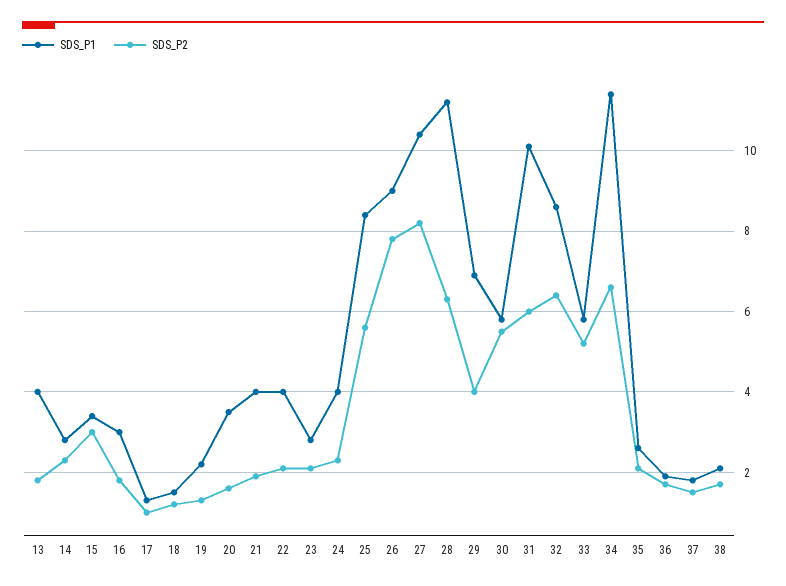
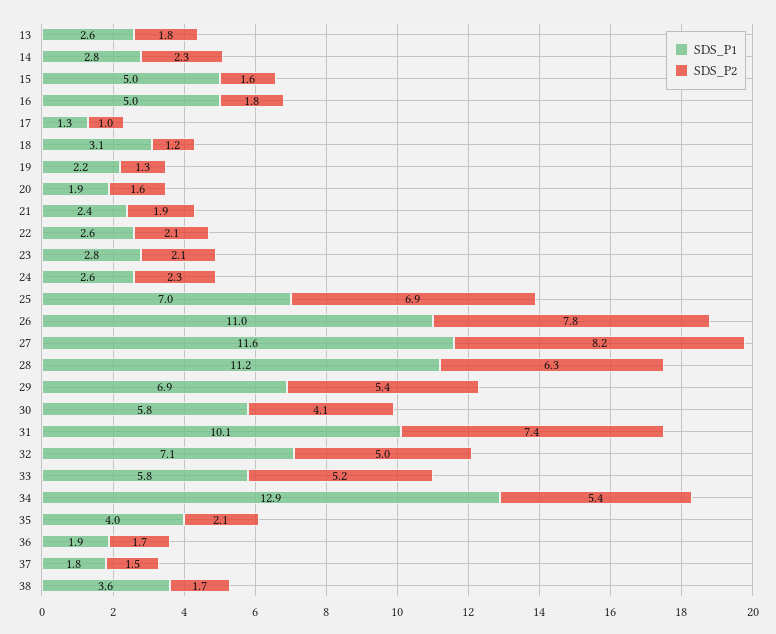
SDS_P1, 13: 4 -> 2.6
SDS_P1, 15: 3.5 -> 5
SDS_P2, 15: 3 -> 1.6
SDS_P1, 16: 3 -> 5
SDS_P1, 18: 1.5 -> 3.1
SDS_P1, 20: 3.5 -> 1.9
SDS_P1, 21: 4 -> 2.4
SDS_P1, 22: 4 -> 2.6
SDS_P1, 24: 4 -> 2.6
SDS_P1, 25: 8.5 -> 7
SDS_P2, 25: 5.5 -> 6.9
SDS_P1, 26: 9 -> 11
SDS_P1, 27: 10.5 -> 11.6
SDS_P2, 29: 4 -> 5.4
SDS_P2, 30: 5.5 -> 4.1
SDS_P2, 31: 6 -> 7.4
SDS_P1, 32: 8.5 -> 7.1
SDS_P2, 32: 6.5 -> 5
SDS_P1, 34: 11.5 -> 12.9
SDS_P2, 34: 6.5 -> 5.4
SDS_P1, 35: 2.5 -> 4
SDS_P1, 38: 2 -> 3.6

